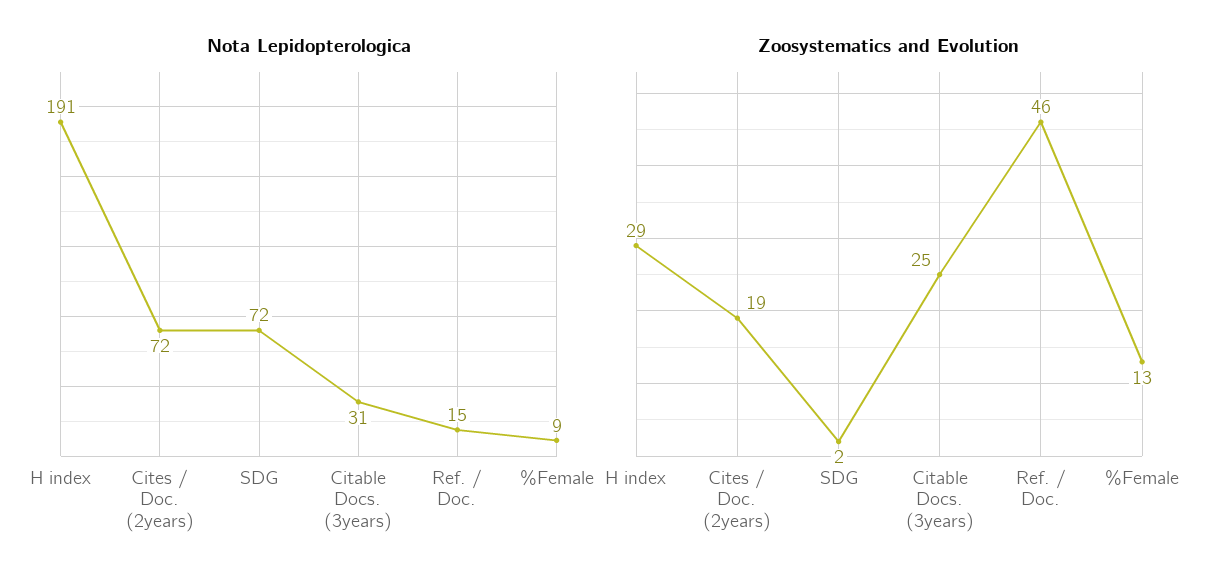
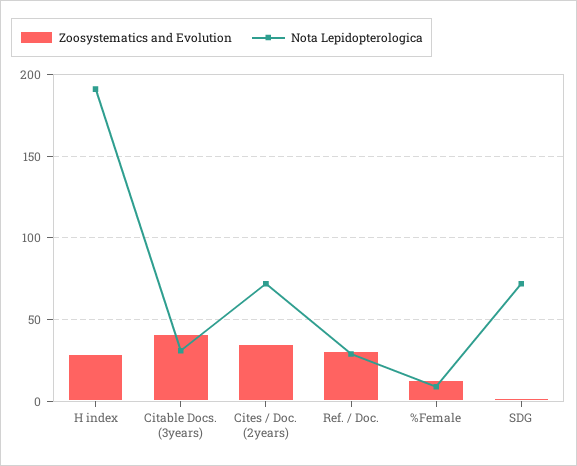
Nota Lepidopterologica, Ref. / Doc.: 15 -> 30
Zoosystematics and Evolution, Cites / Doc. (2years): 19 -> 35
Zoosystematics and Evolution, Citable Docs. (3years): 25 -> 40
Zoosystematics and Evolution, Ref. / Doc.: 46 -> 30

